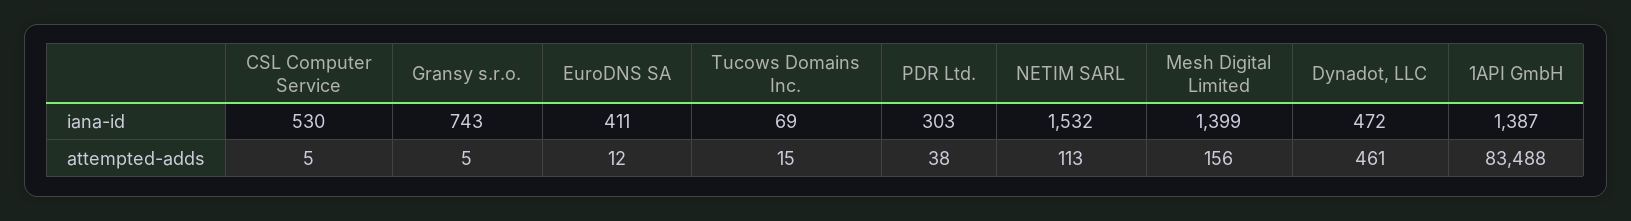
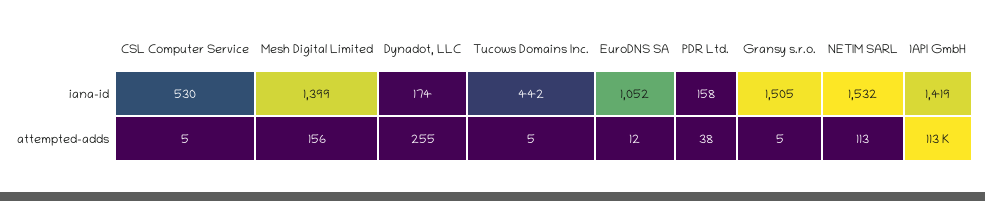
Gransy s.r.o., iana-id: 743 -> 1505
EuroDNS SA, iana-id: 411 -> 1052
Tucows Domains Inc., iana-id: 69 -> 442
PDR Ltd., iana-id: 303 -> 158
Dynadot, LLC, iana-id: 472 -> 174
1API GmbH, iana-id: 1387 -> 1419
Tucows Domains Inc., attempted-adds: 15 -> 5
Dynadot, LLC, attempted-adds: 461 -> 255
1API GmbH, attempted-adds: 83488 -> 113000

